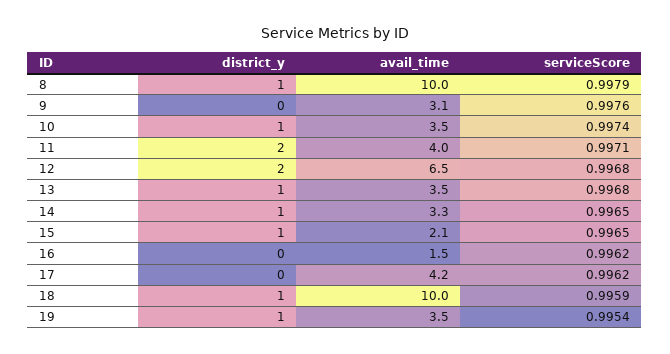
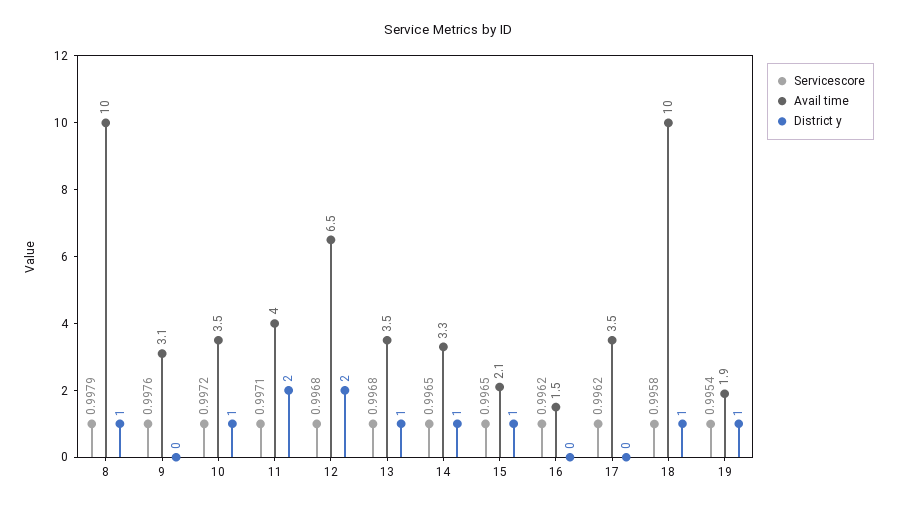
serviceScore, 10: 0.9974 -> 0.9972
avail_time, 17: 4.2 -> 3.5
serviceScore, 18: 0.9959 -> 0.9958
avail_time, 19: 3.5 -> 1.9

